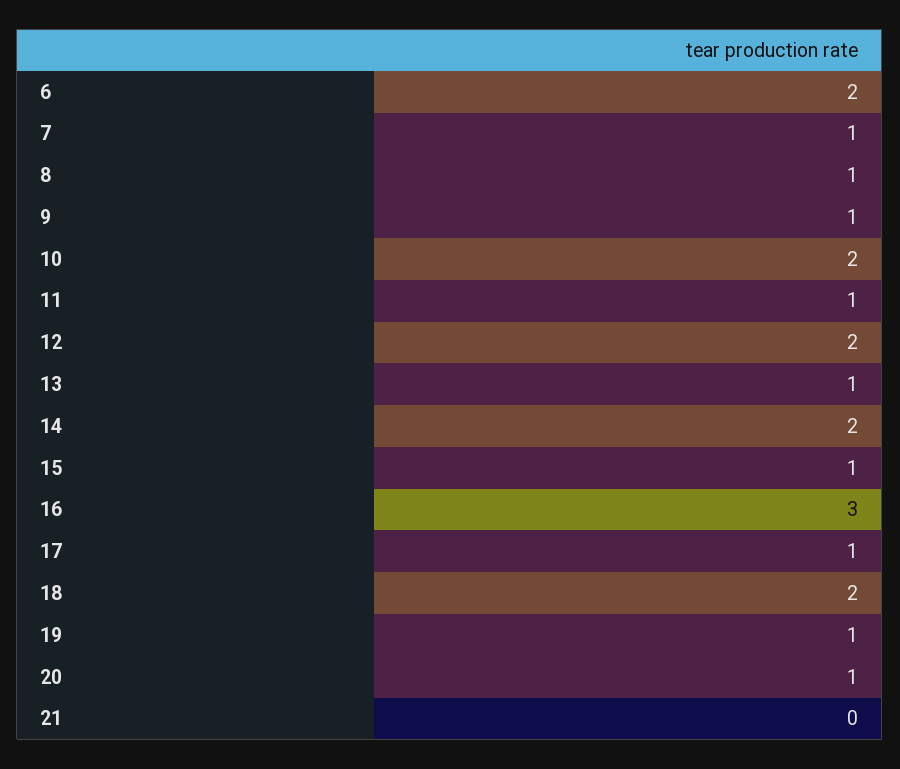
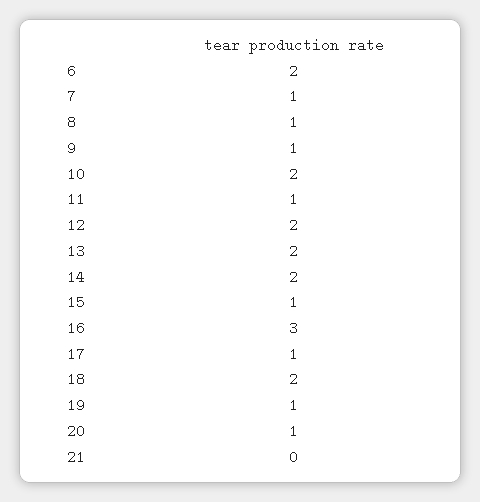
13: 1 -> 2

